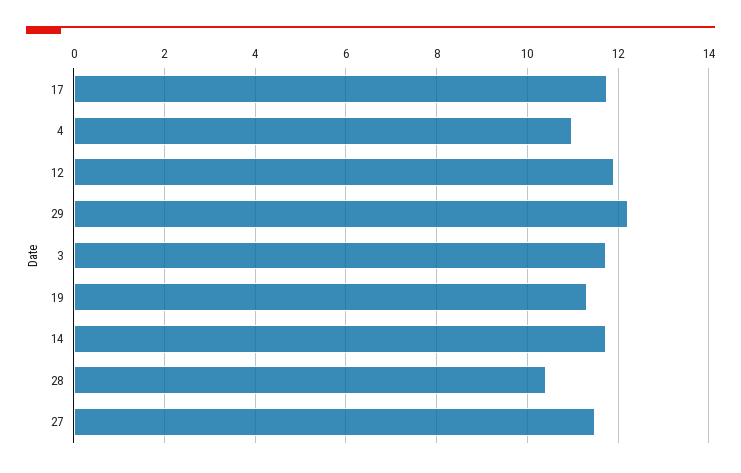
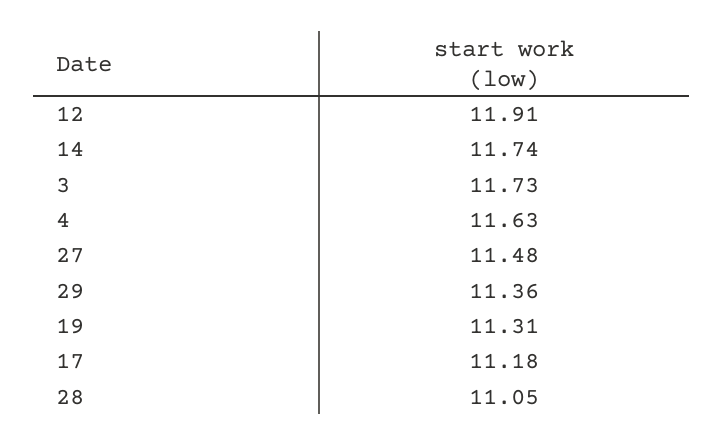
17: 11.8 -> 11.18
4: 11 -> 11.63
29: 12.2 -> 11.36
28: 10.4 -> 11.05

